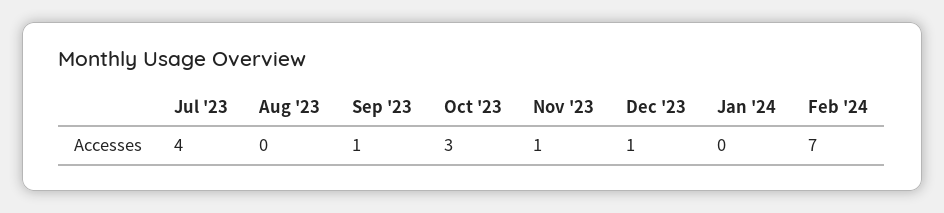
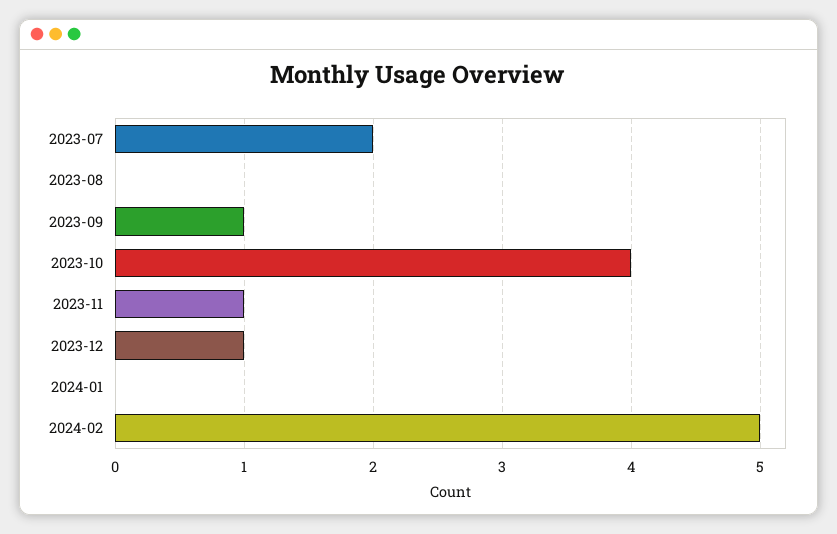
Jul '23: 4 -> 2
Oct '23: 3 -> 4
Feb '24: 7 -> 5

